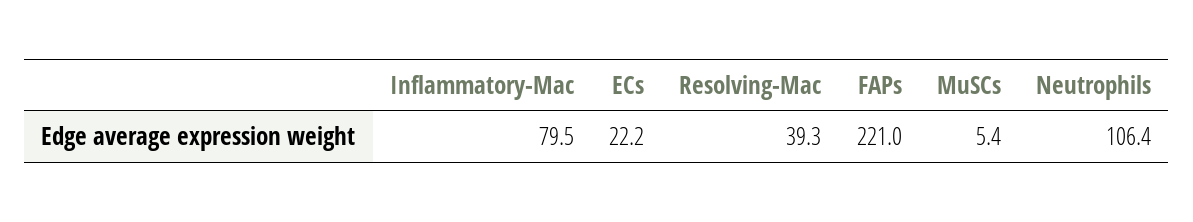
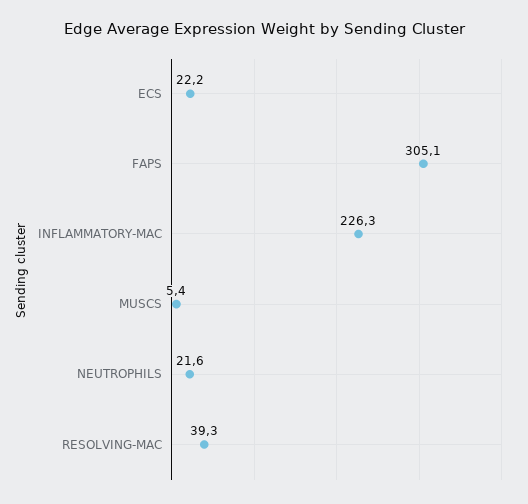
Inflammatory-Mac: 79.5 -> 226.3
FAPs: 221 -> 305.1
Neutrophils: 106.4 -> 21.6

